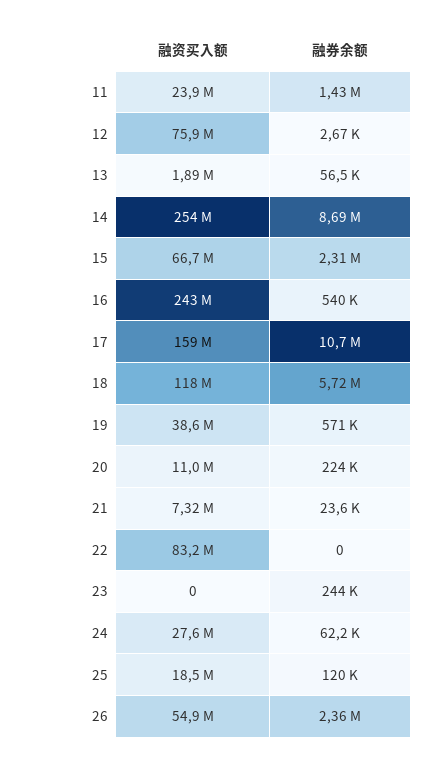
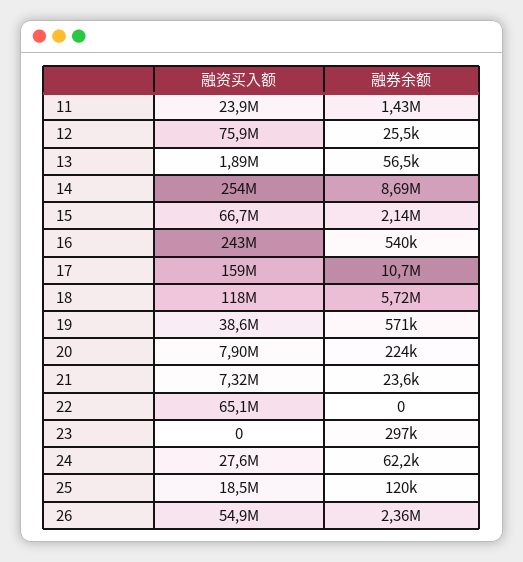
融券余额, 12: 2670 -> 25500
融券余额, 15: 2310000 -> 2140000
融资买入额, 20: 11000000 -> 7900000
融资买入额, 22: 83200000 -> 65100000
融券余额, 23: 244000 -> 297000

